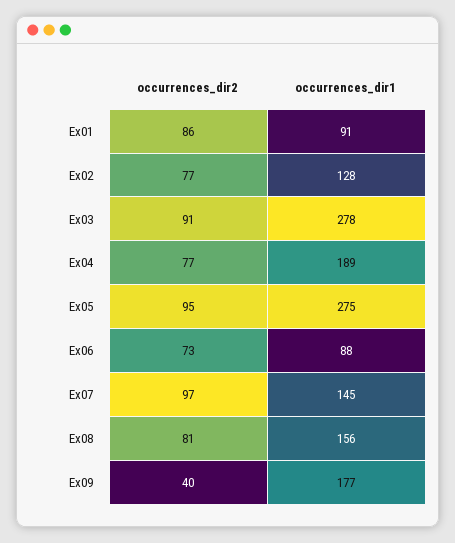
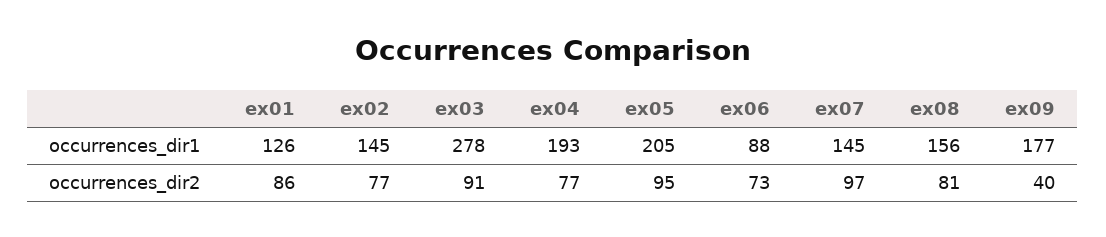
occurrences_dir1, Ex01: 91 -> 126
occurrences_dir1, Ex02: 128 -> 145
occurrences_dir1, Ex04: 189 -> 193
occurrences_dir1, Ex05: 275 -> 205

